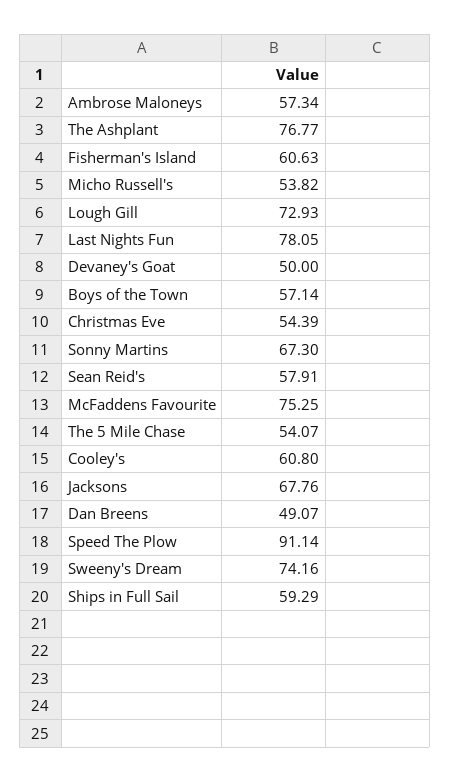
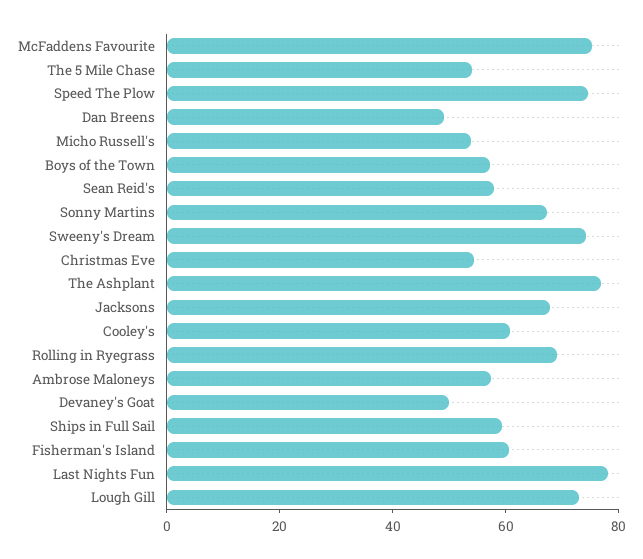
Speed The Plow: 91.14 -> 75
Rolling in Ryegrass: none -> 70

